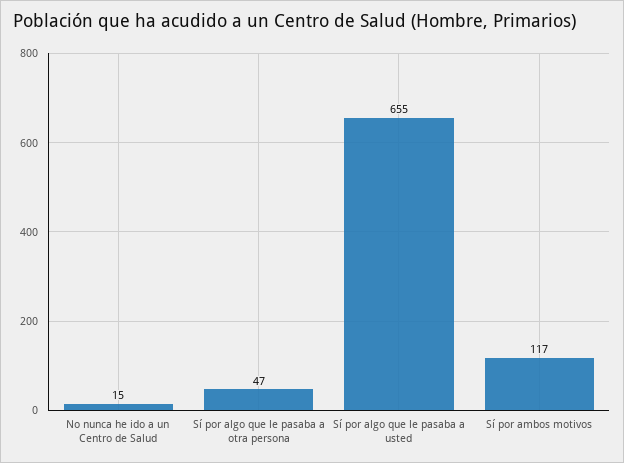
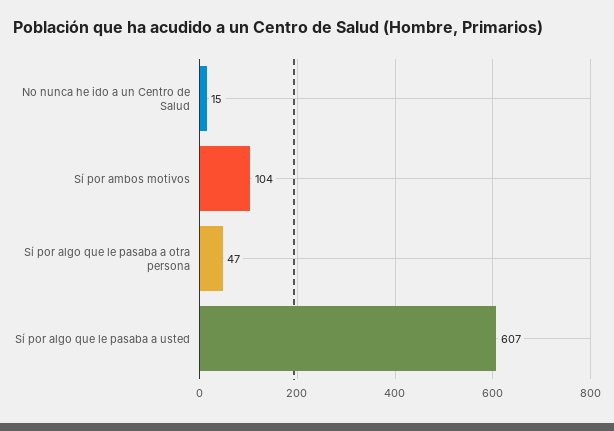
Sí por algo que le pasaba a usted: 655 -> 607
Sí por ambos motivos: 117 -> 104

